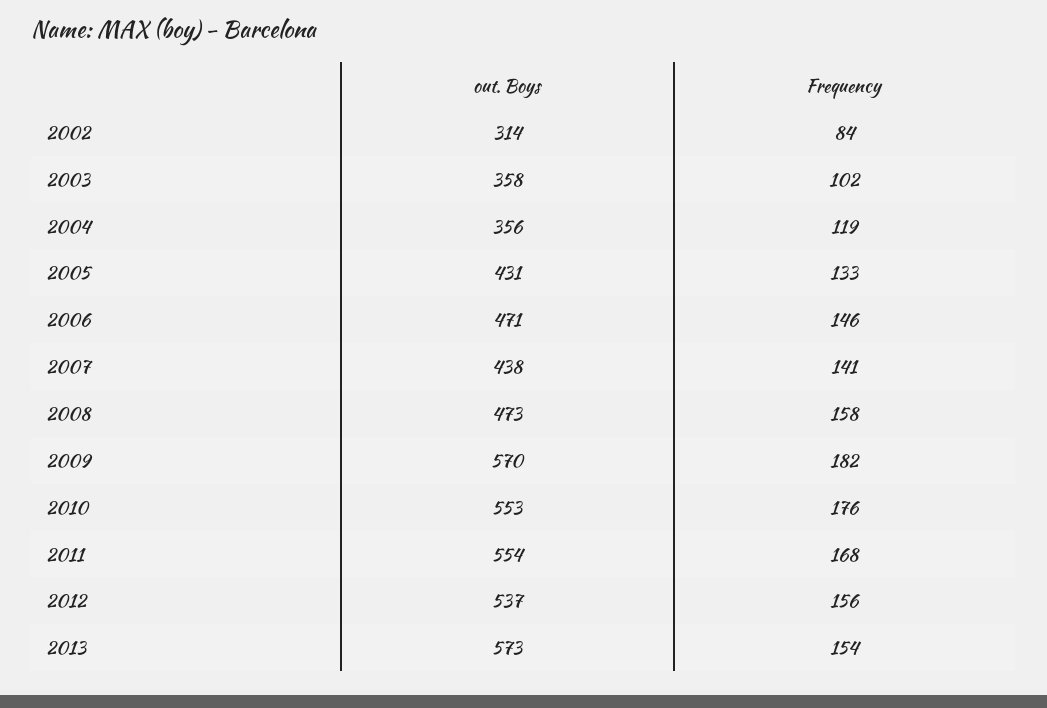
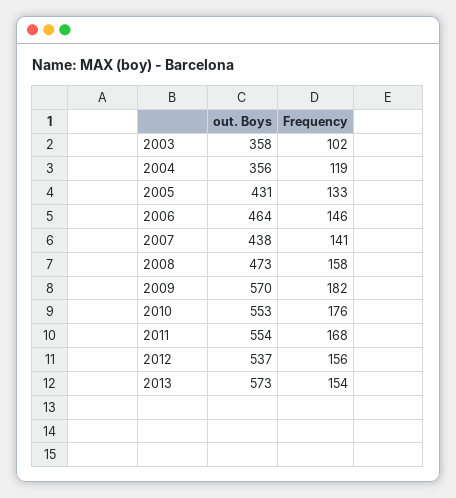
out. Boys, 2002: 314 -> none
Frequency, 2002: 84 -> none
out. Boys, 2006: 471 -> 464

